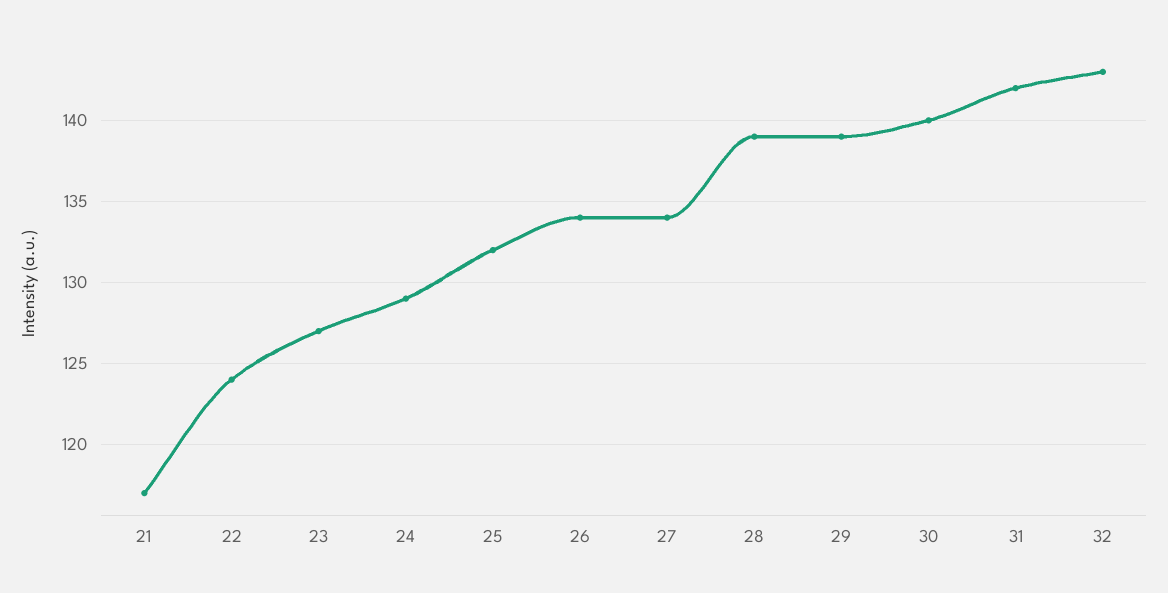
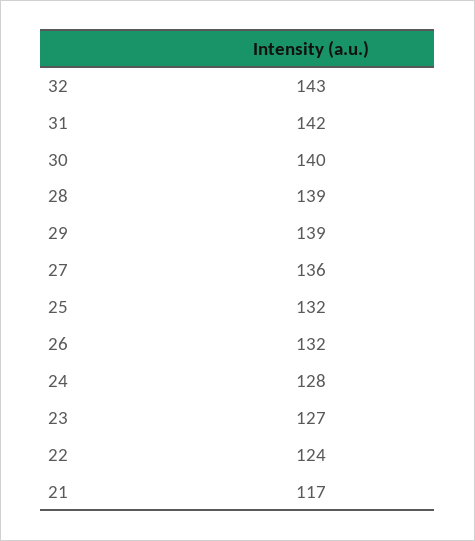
24: 129 -> 128
26: 134 -> 132
27: 134 -> 136

